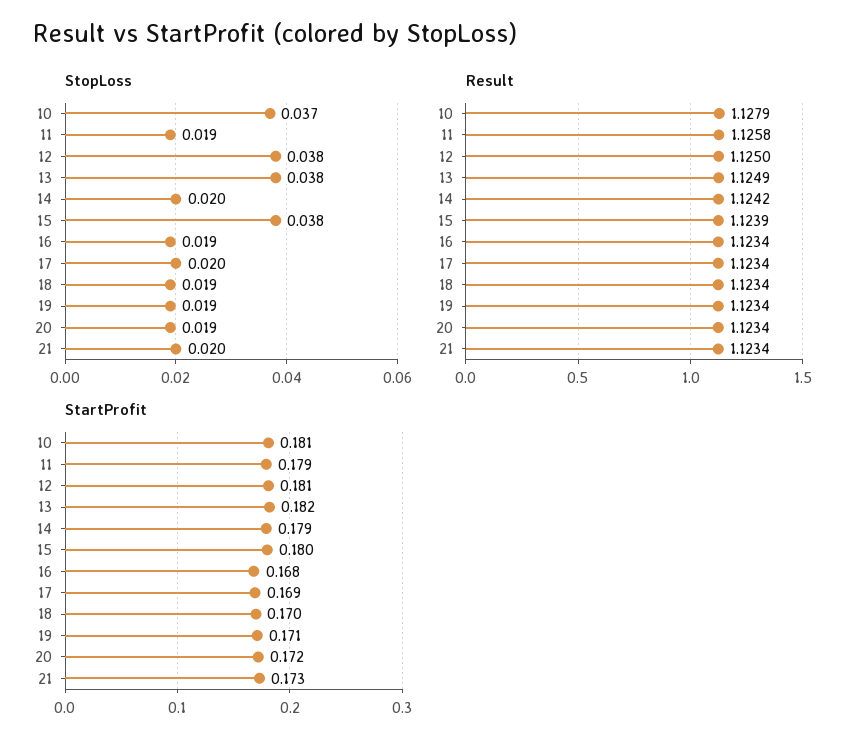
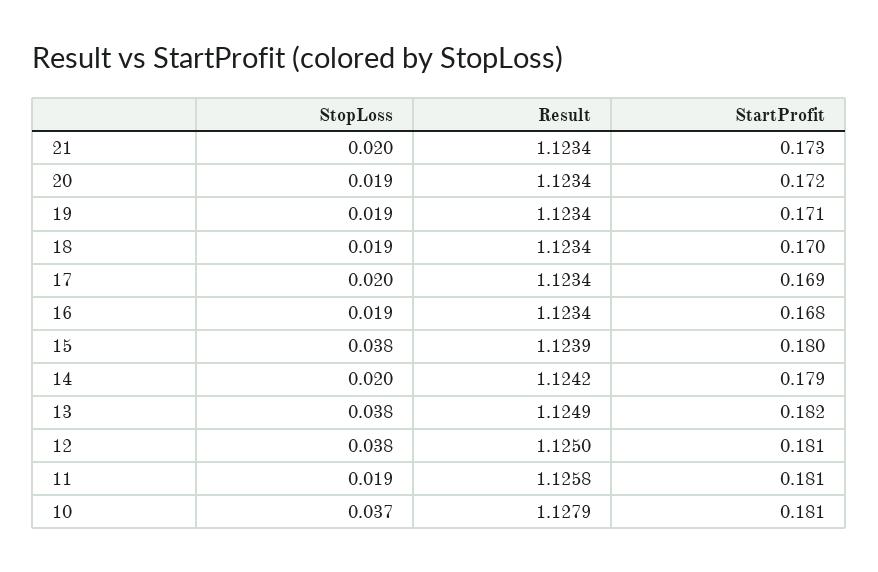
StartProfit, 11: 0.179 -> 0.181

